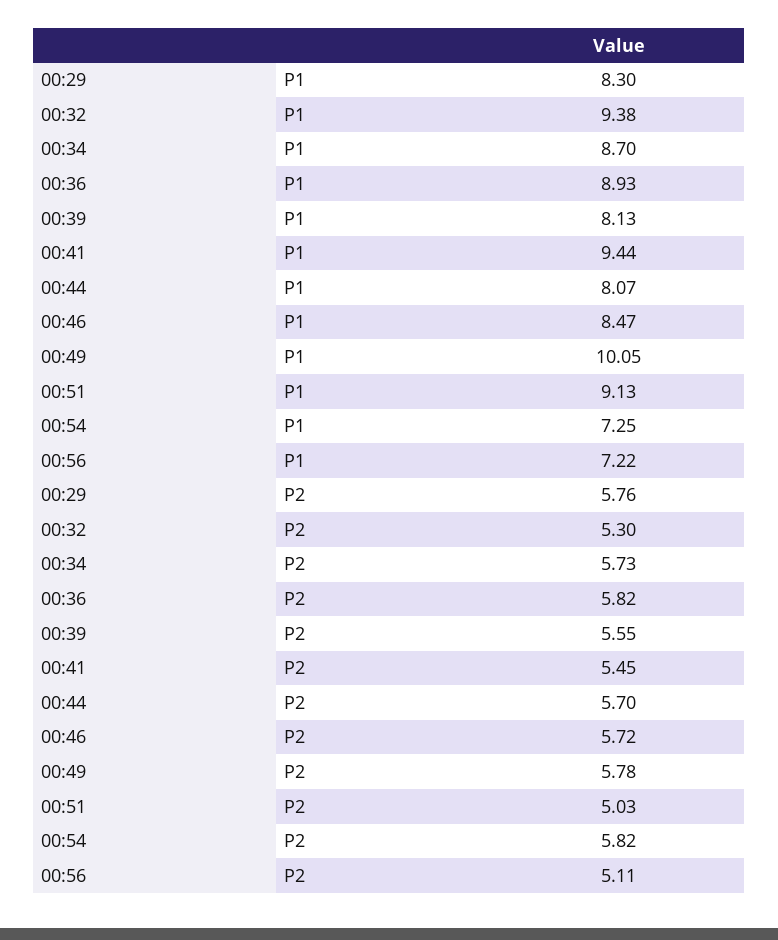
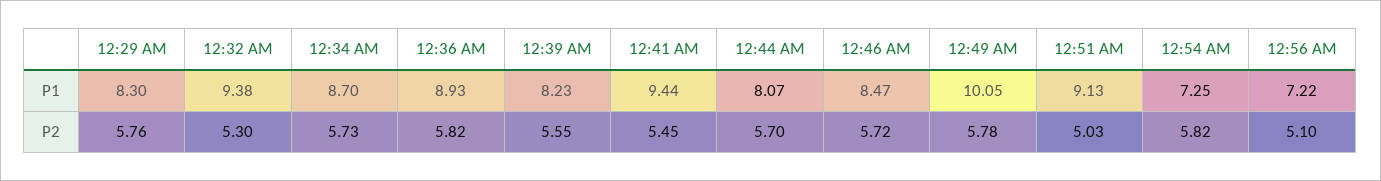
00:39, P1: 8.13 -> 8.23
00:56, P2: 5.11 -> 5.1

